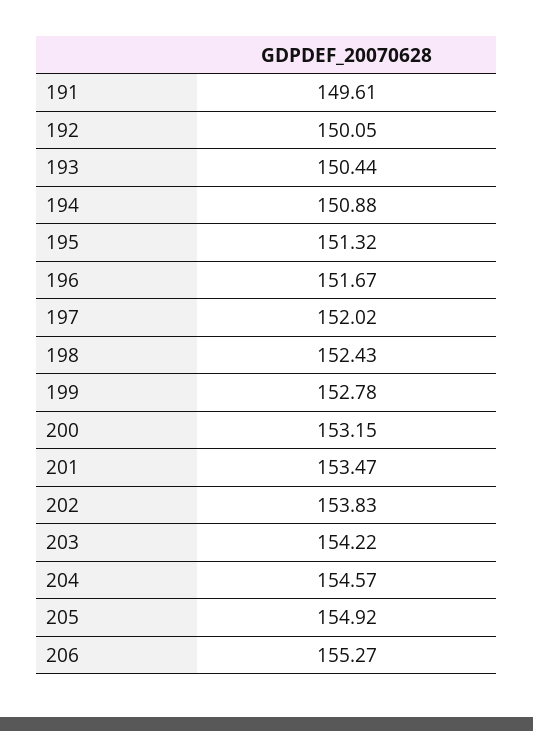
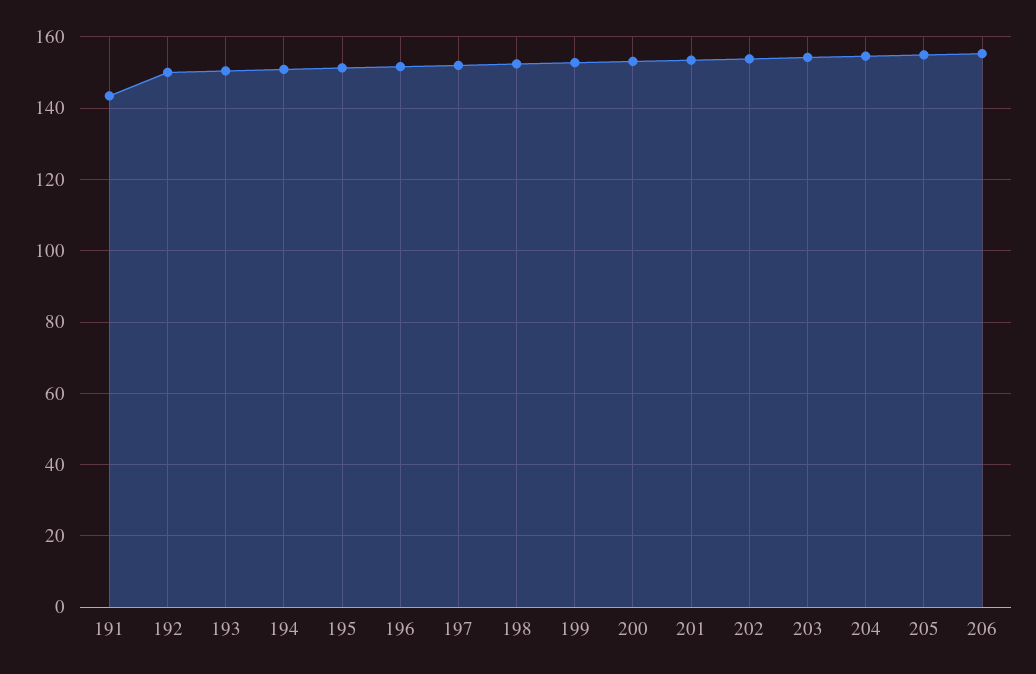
191: 149.61 -> 144

